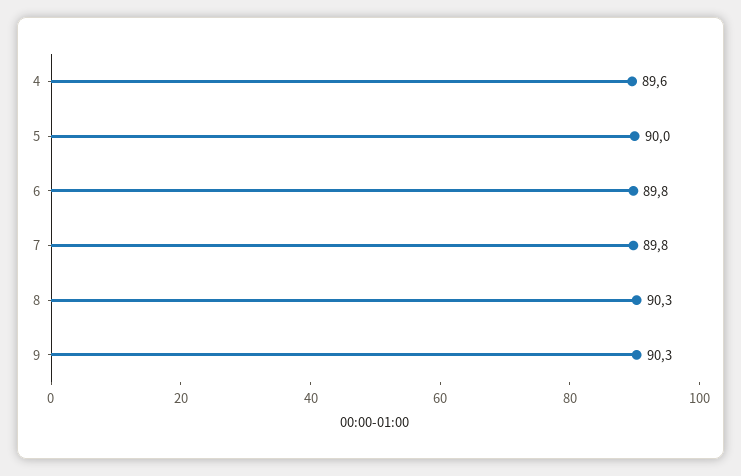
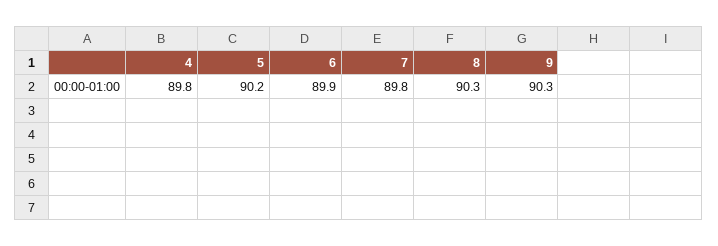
4: 89.6 -> 89.8
5: 90 -> 90.2
6: 89.8 -> 89.9

